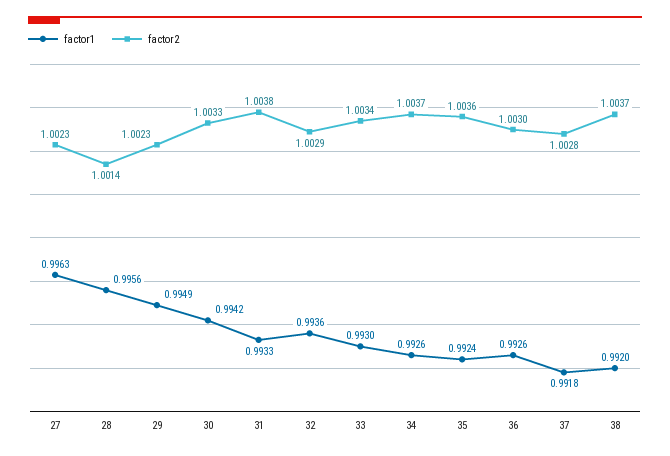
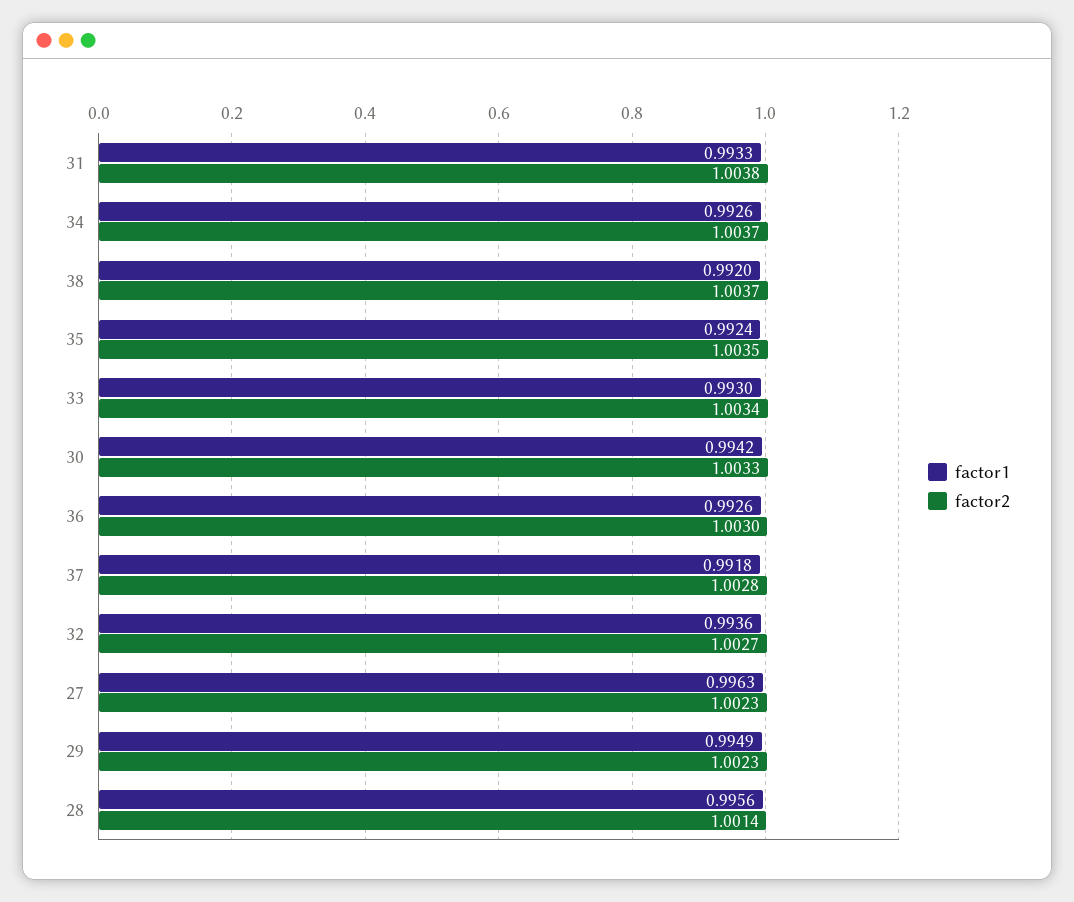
factor2, 32: 1.0029 -> 1.0027
factor2, 35: 1.0036 -> 1.0035

